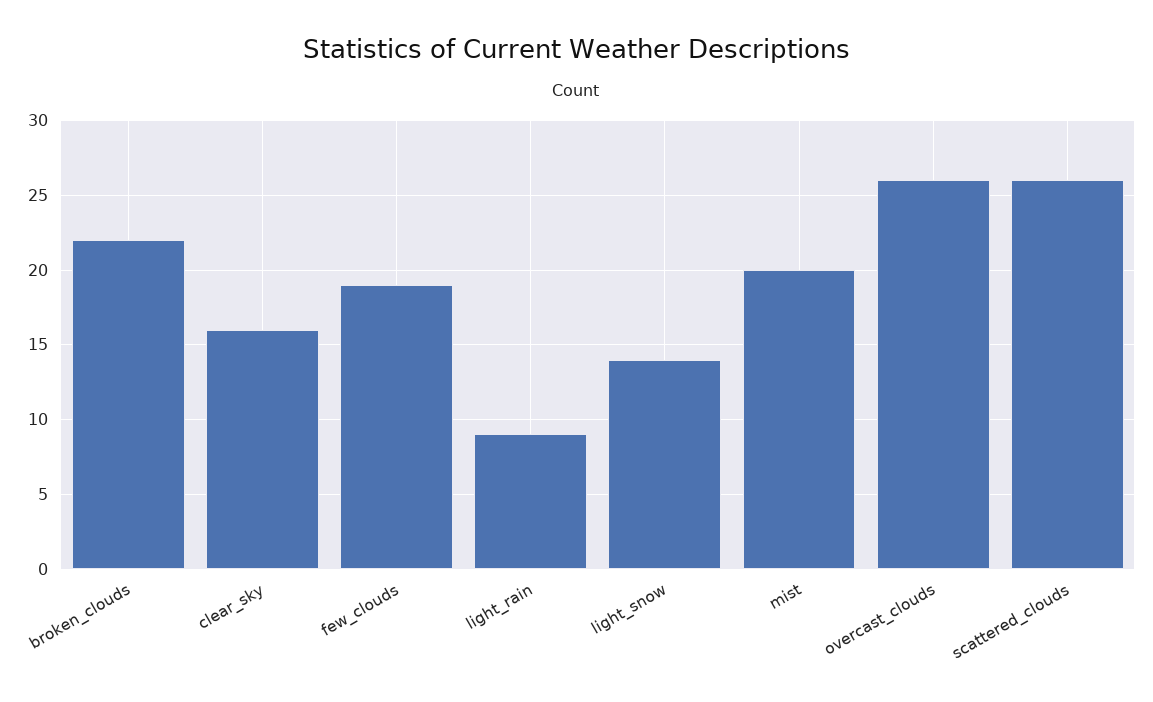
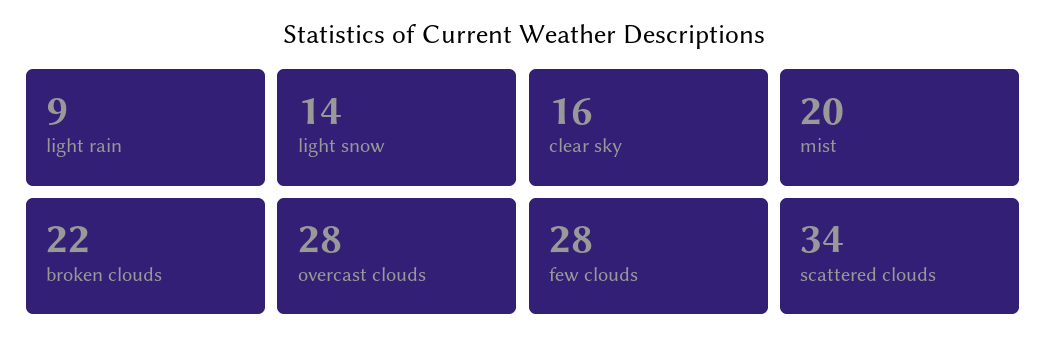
few_clouds: 19 -> 28
overcast_clouds: 26 -> 28
scattered_clouds: 26 -> 34

